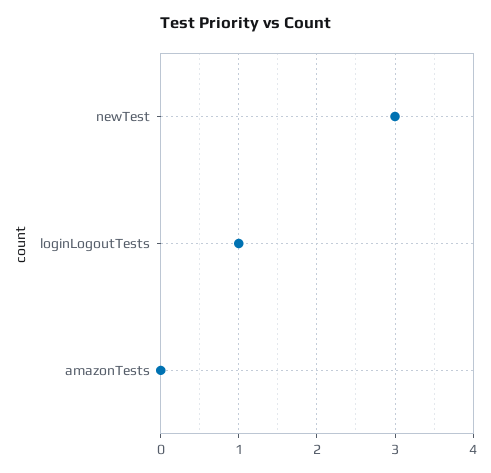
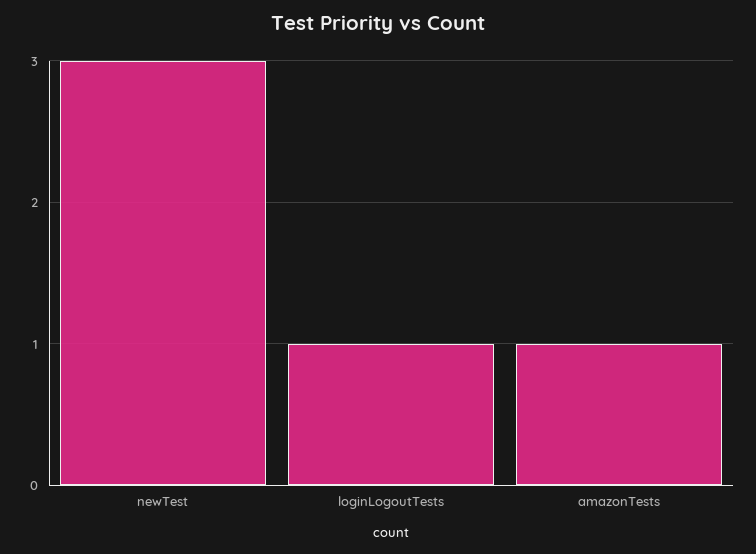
amazonTests: 0 -> 1

